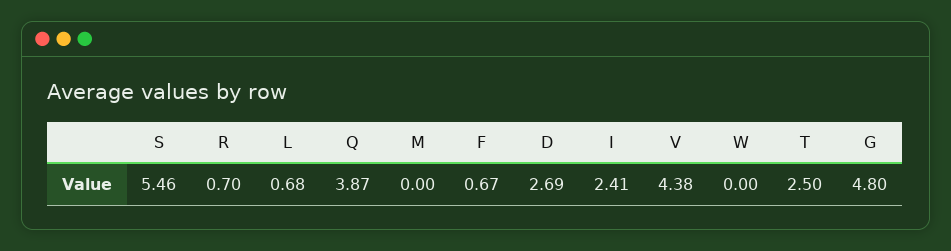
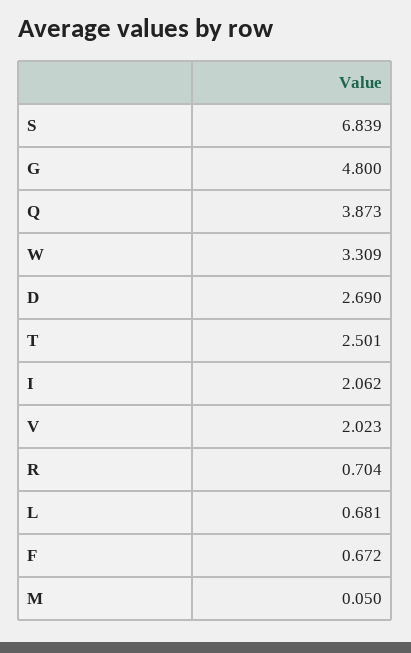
S: 5.46 -> 6.839
M: 0 -> 0.05
I: 2.41 -> 2.062
V: 4.38 -> 2.023
W: 0 -> 3.309

